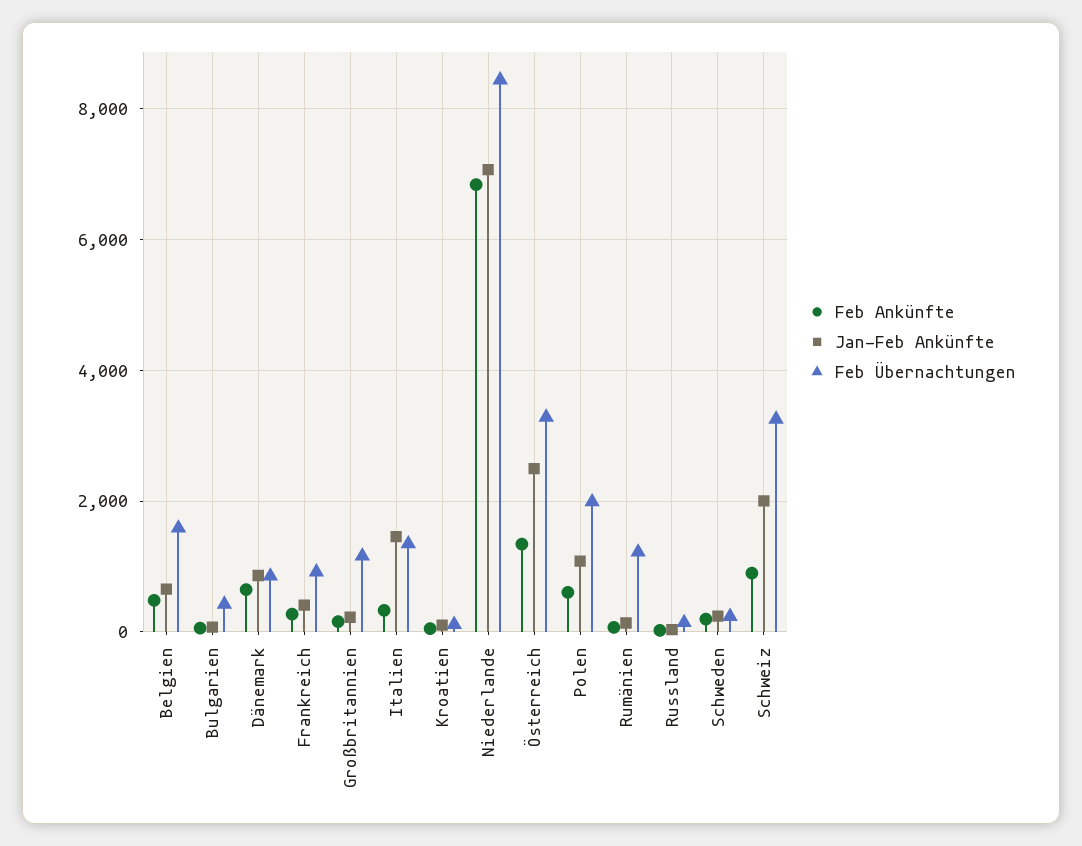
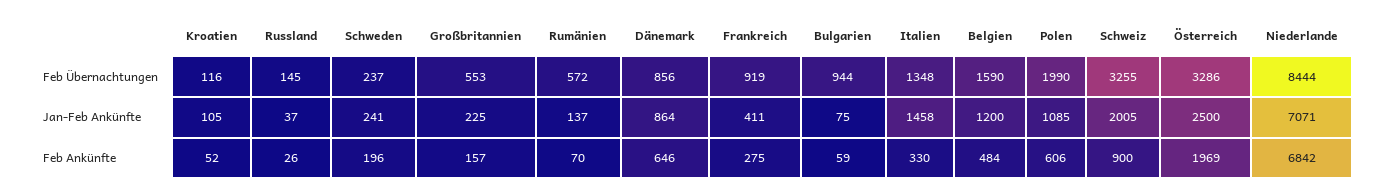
Jan-Feb Ankünfte, Belgien: 600 -> 1200
Feb Übernachtungen, Bulgarien: 400 -> 944
Feb Übernachtungen, Großbritannien: 1200 -> 553
Feb Ankünfte, Österreich: 1400 -> 1969
Feb Übernachtungen, Rumänien: 1200 -> 572

